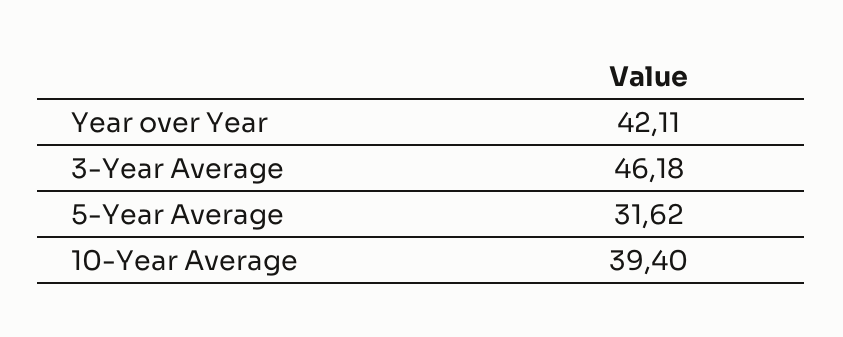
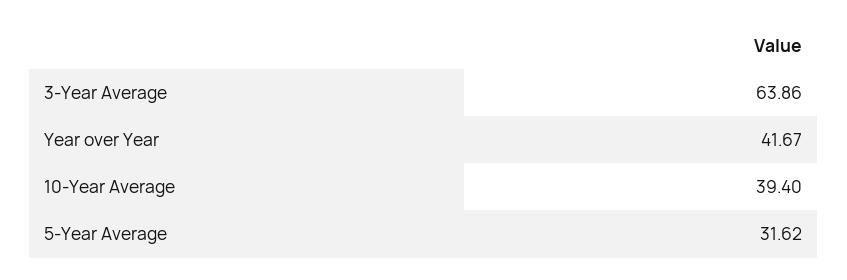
Year over Year: 42.11 -> 41.67
3-Year Average: 46.18 -> 63.86

